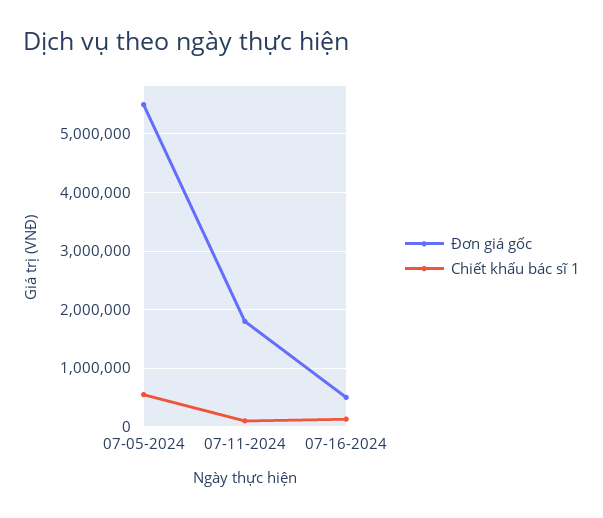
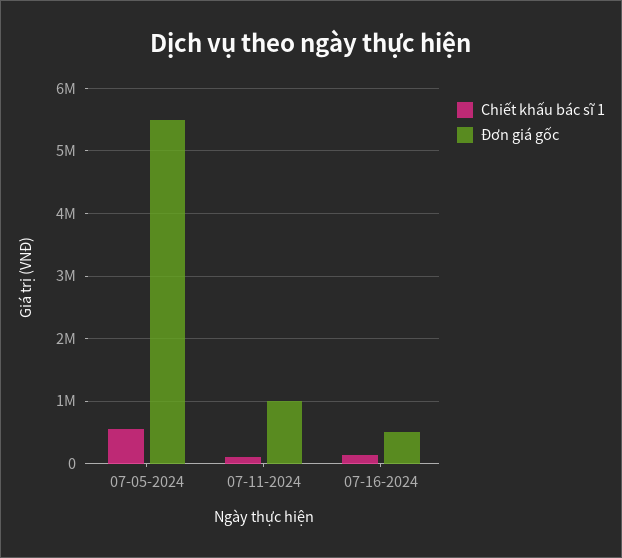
Đơn giá gốc, 07-11-2024: 1800000 -> 1000000

